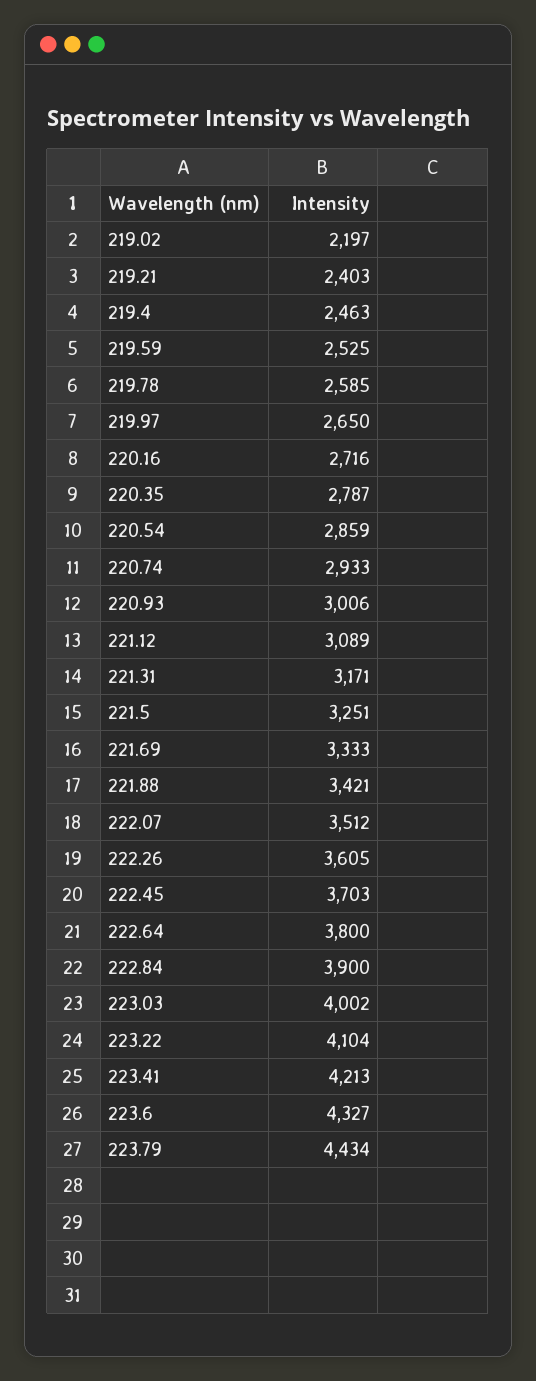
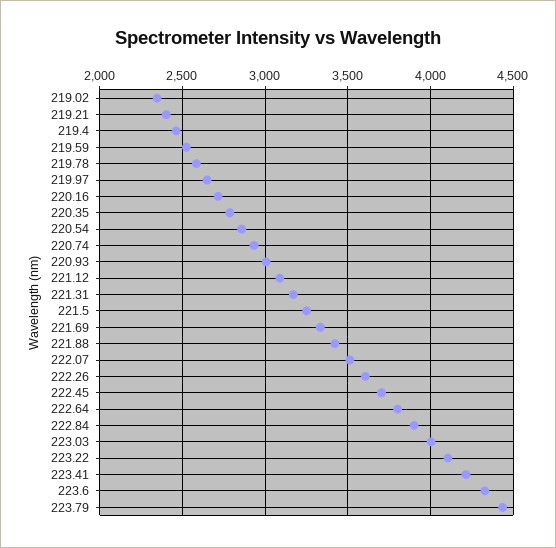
219.02: 2197 -> 2350

